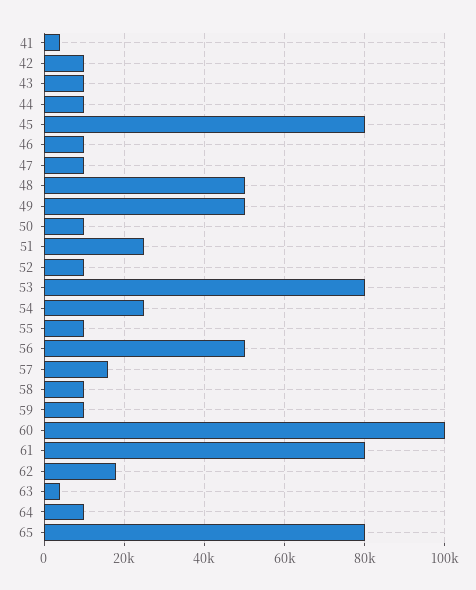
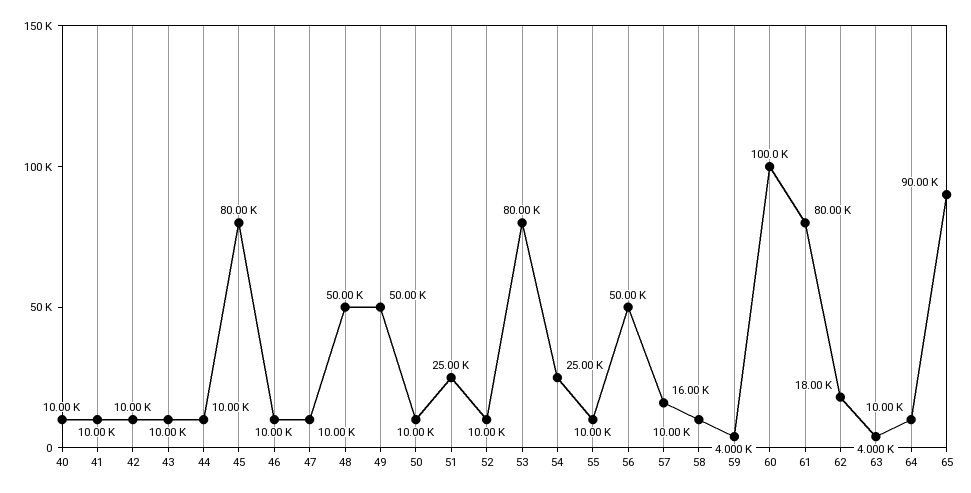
41: 4000 -> 10000
59: 10000 -> 4000
65: 80000 -> 90000
40: none -> 10000

